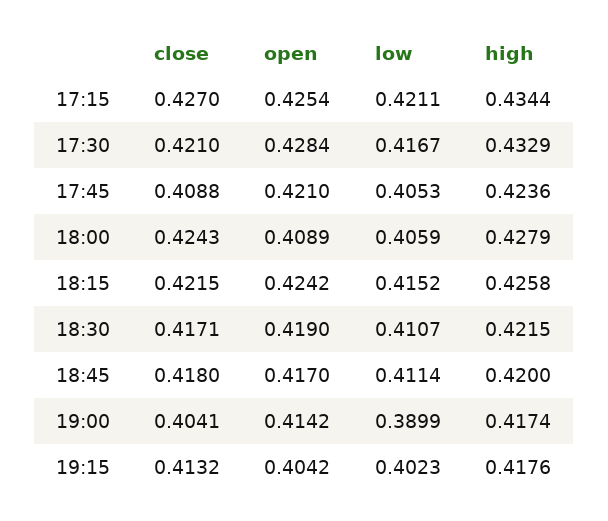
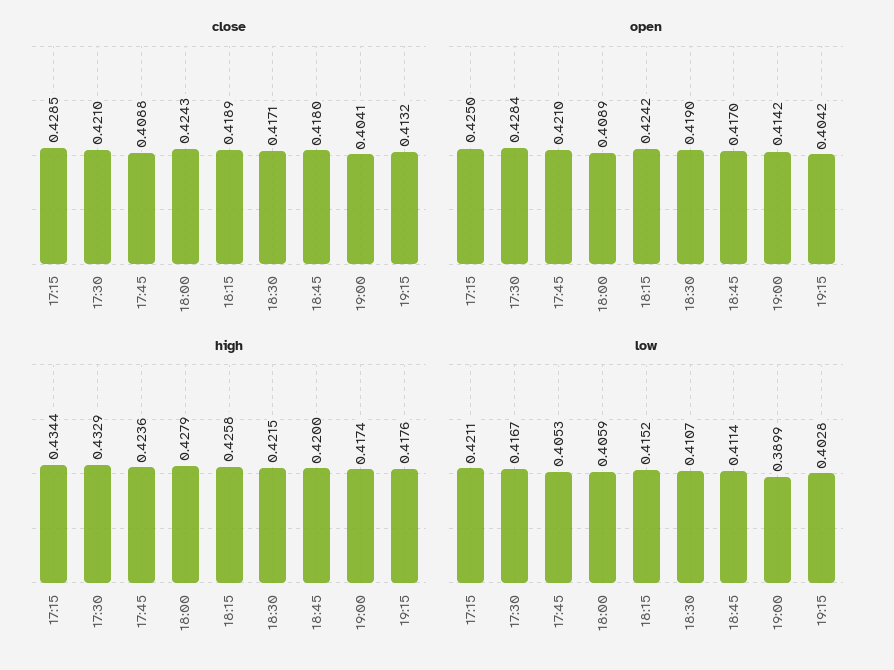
close, 17:15: 0.427 -> 0.4285
open, 17:15: 0.4254 -> 0.425
close, 18:15: 0.4215 -> 0.4189
low, 19:15: 0.4023 -> 0.4028

